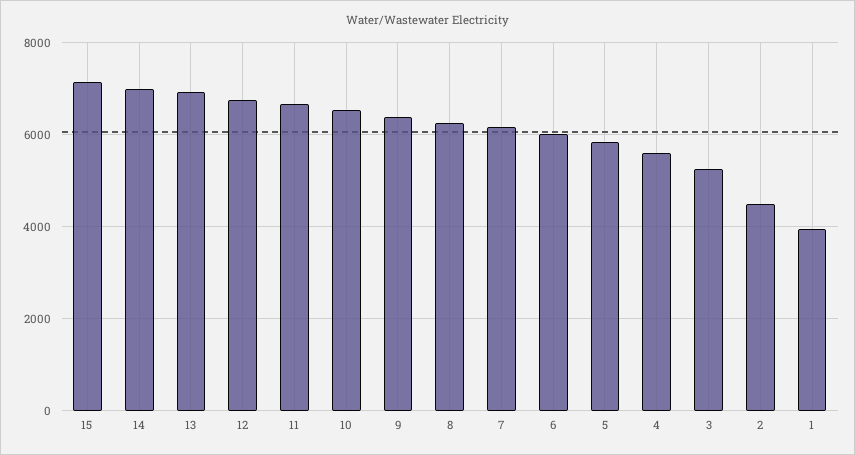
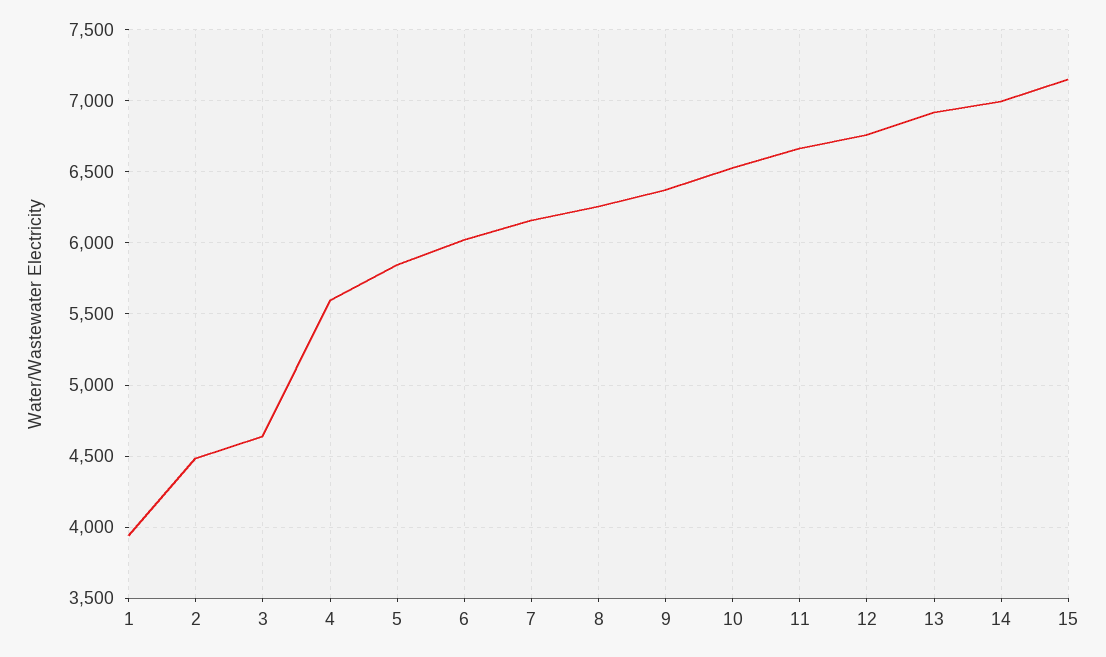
3: 5200 -> 4650

